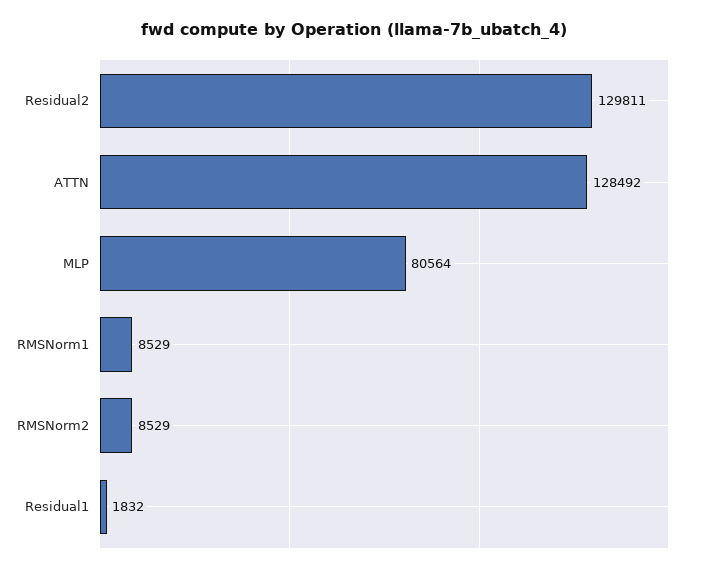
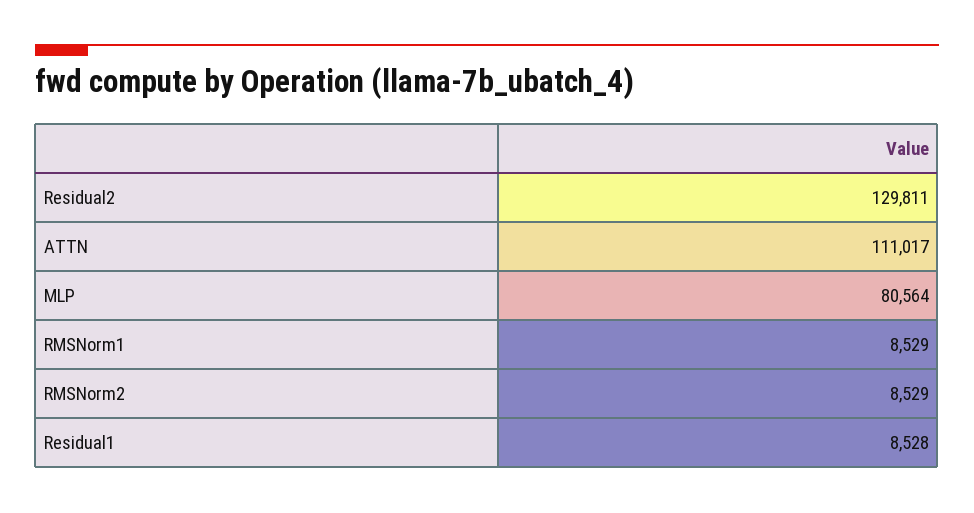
ATTN: 128492 -> 111017
Residual1: 1832 -> 8528

